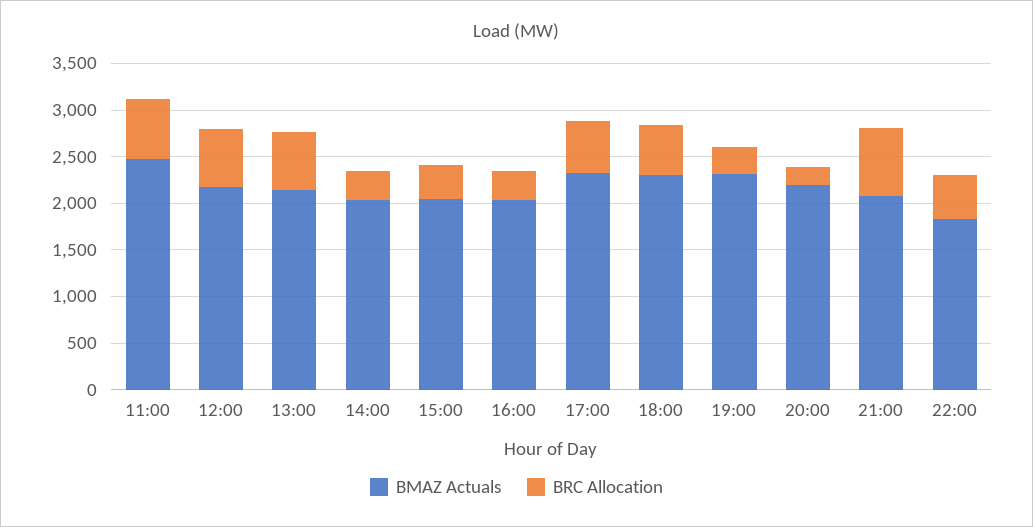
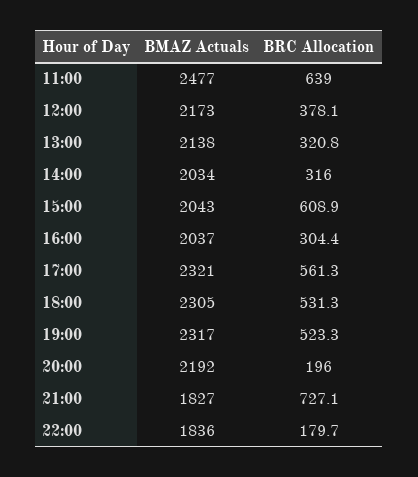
BRC Allocation, 12:00: 600 -> 378.1
BRC Allocation, 13:00: 600 -> 320.8
BRC Allocation, 15:00: 400 -> 608.9
BRC Allocation, 19:00: 300 -> 523.3
BMAZ Actuals, 21:00: 2100 -> 1827
BRC Allocation, 22:00: 500 -> 179.7

